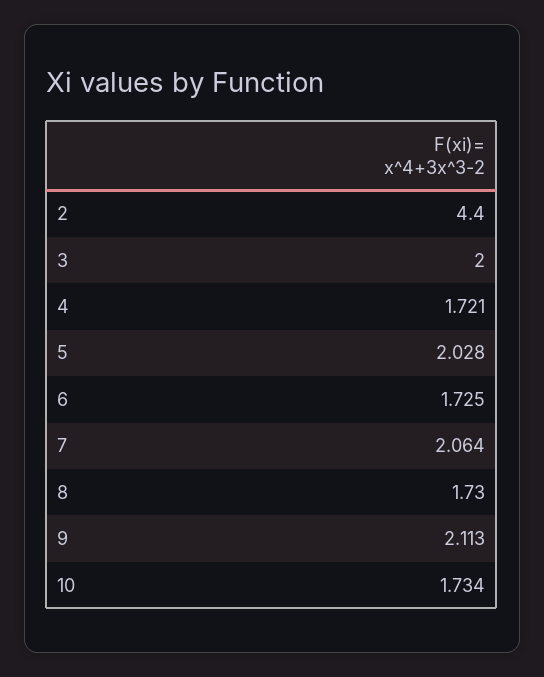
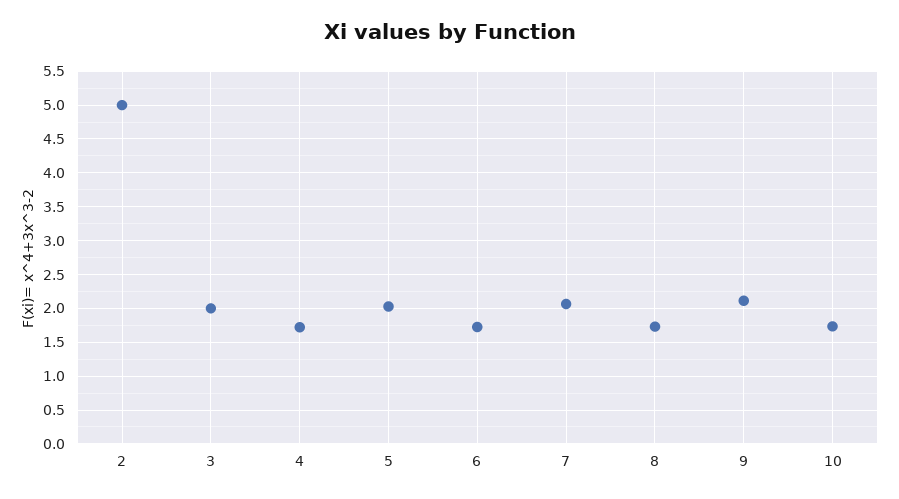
2: 4.4 -> 5

